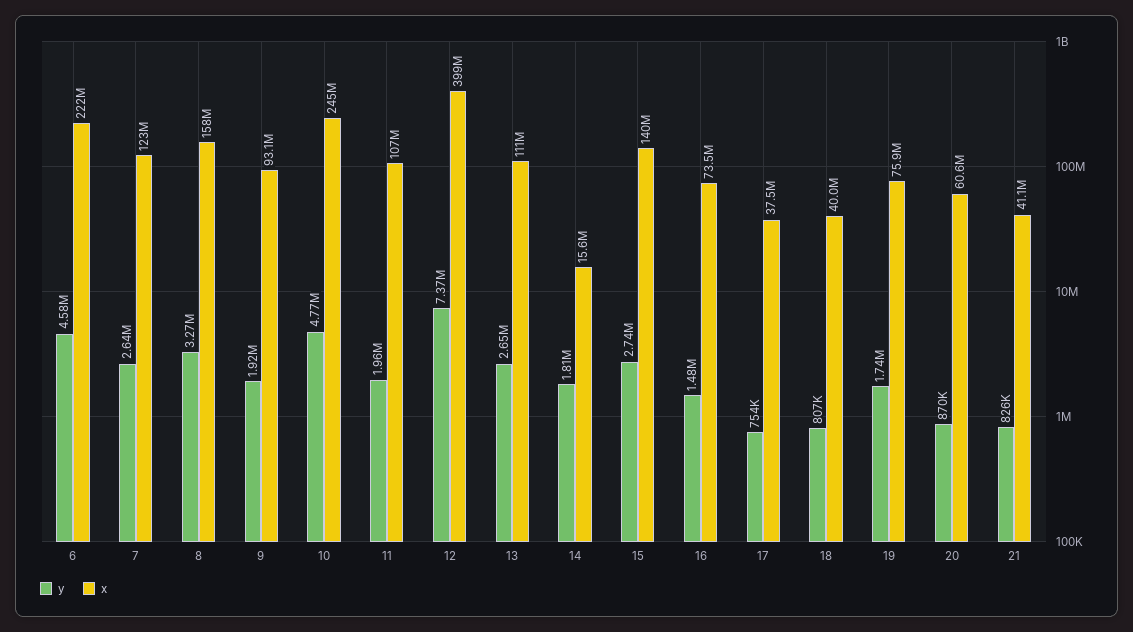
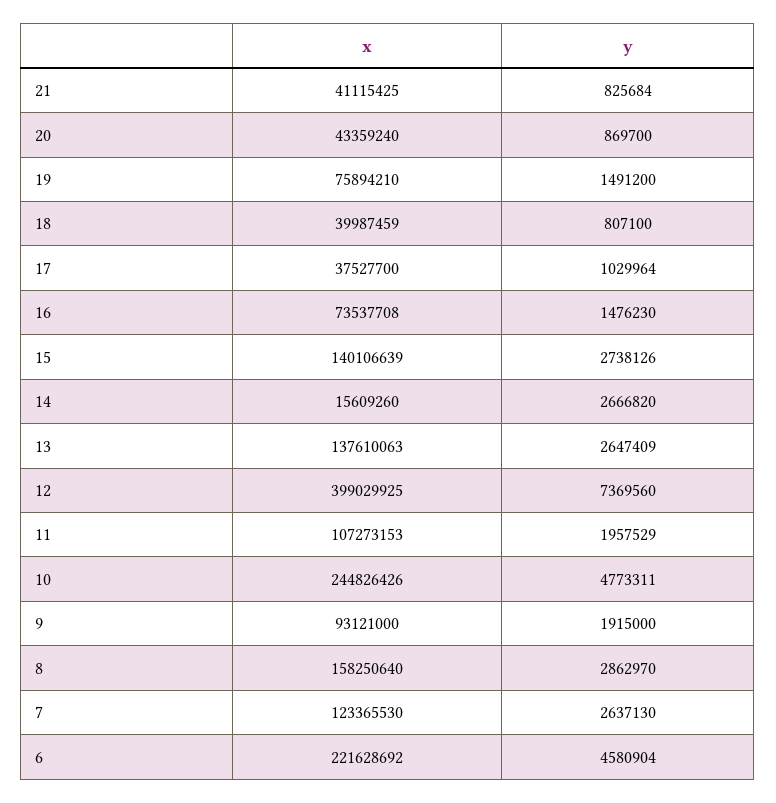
y, 8: 3270000 -> 2862970
x, 13: 111000000 -> 137610063
y, 14: 1810000 -> 2666820
y, 17: 754000 -> 1029964
y, 19: 1740000 -> 1491200
x, 20: 60600000 -> 43359240

